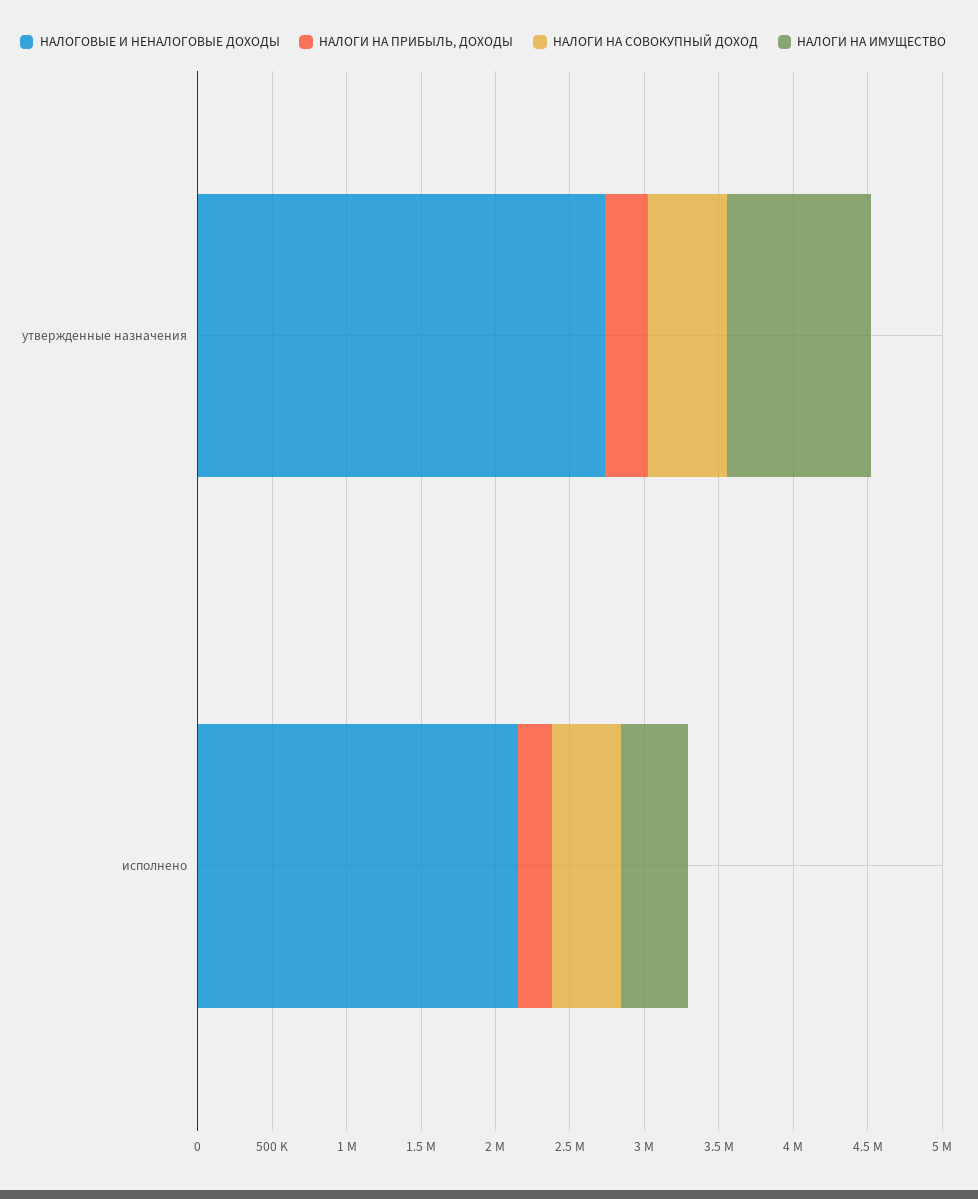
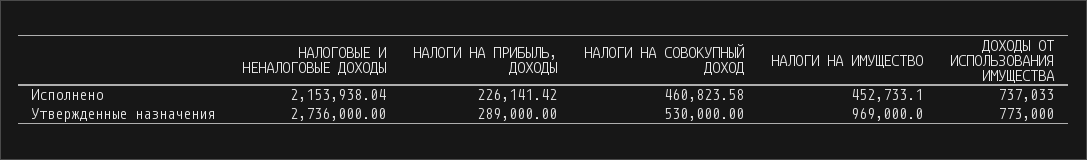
ДОХОДЫ ОТ ИСПОЛЬЗОВАНИЯ ИМУЩЕСТВА, исполнено: none -> 737033
ДОХОДЫ ОТ ИСПОЛЬЗОВАНИЯ ИМУЩЕСТВА, утвержденные назначения: none -> 773000

